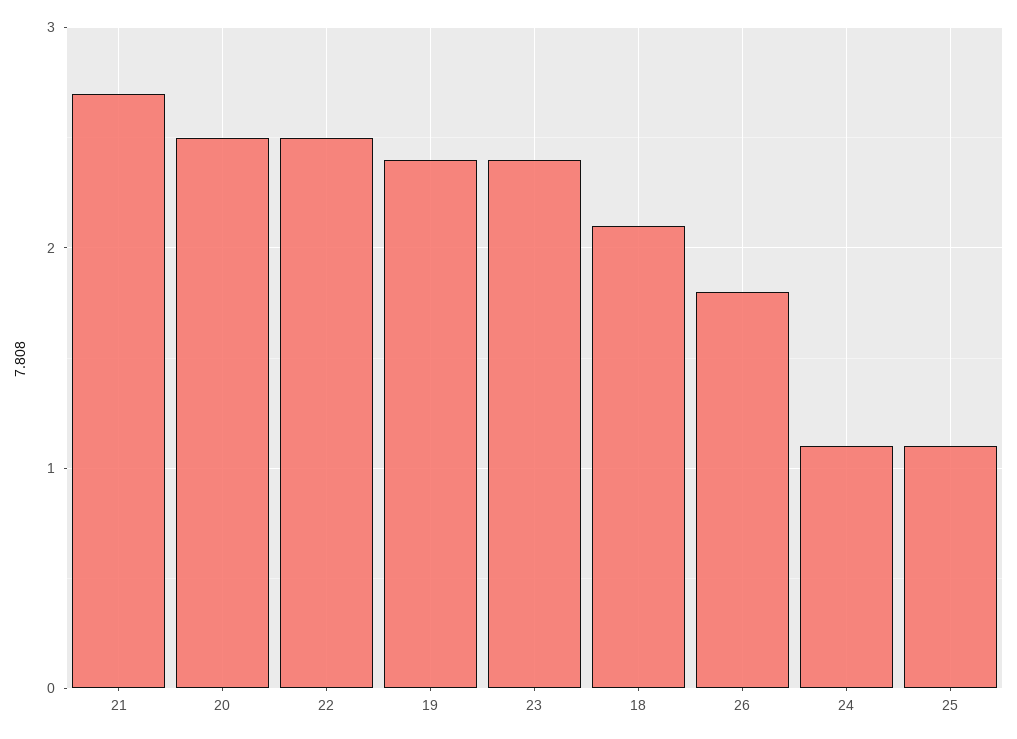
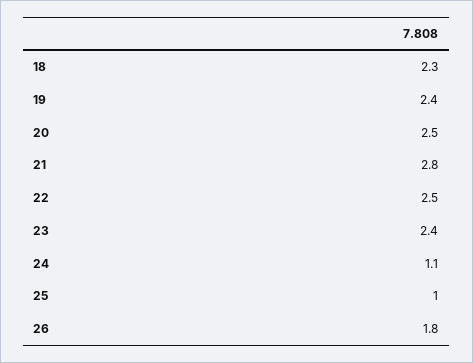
21: 2.7 -> 2.8
18: 2.1 -> 2.3
25: 1.1 -> 1

